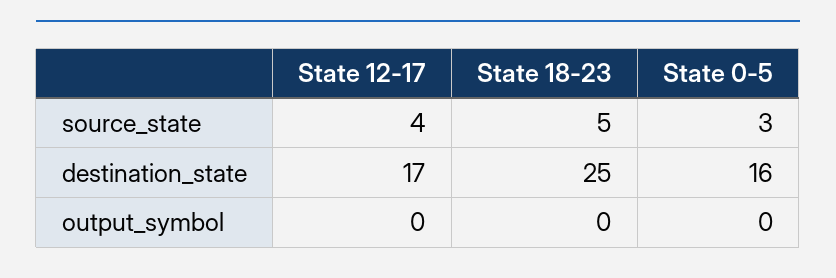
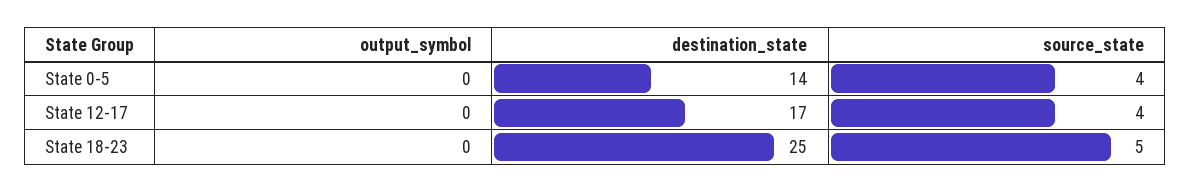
State 0-5, source_state: 3 -> 4
State 0-5, destination_state: 16 -> 14

